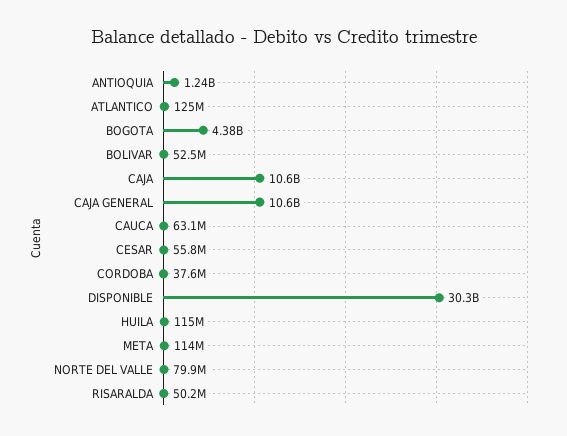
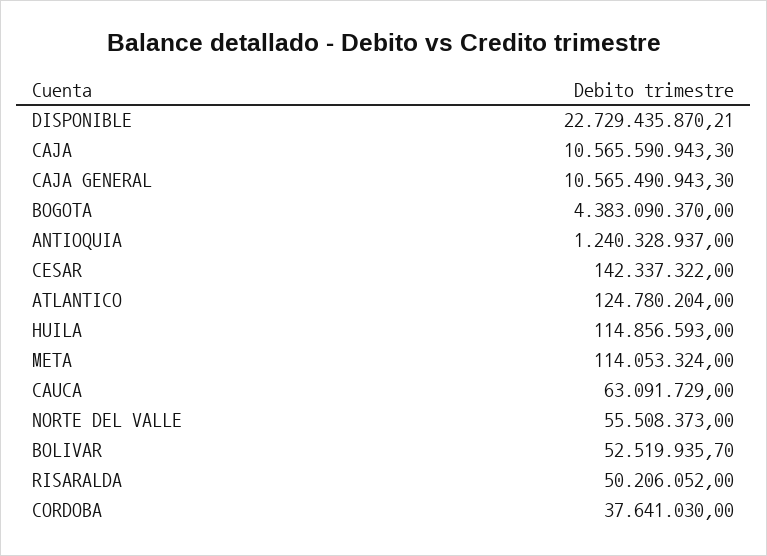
CESAR: 55800000 -> 142337322
DISPONIBLE: 30300000000 -> 22729435870.21
NORTE DEL VALLE: 79900000 -> 55508373

